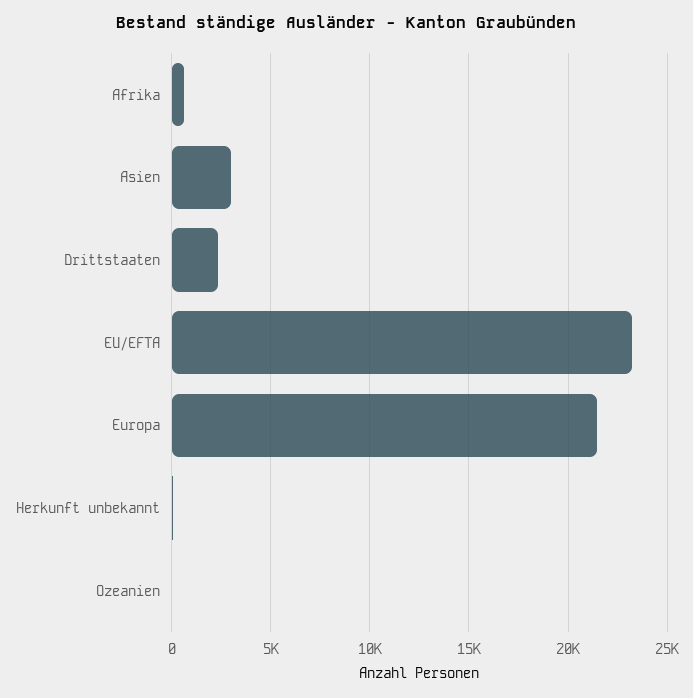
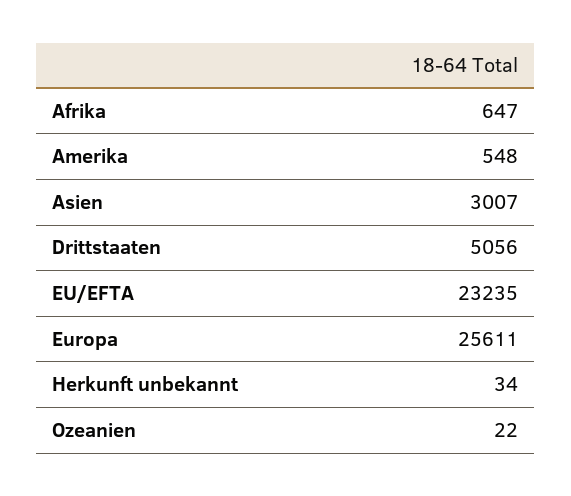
Drittstaaten: 2500 -> 5056
Europa: 21500 -> 25611
Amerika: none -> 548

